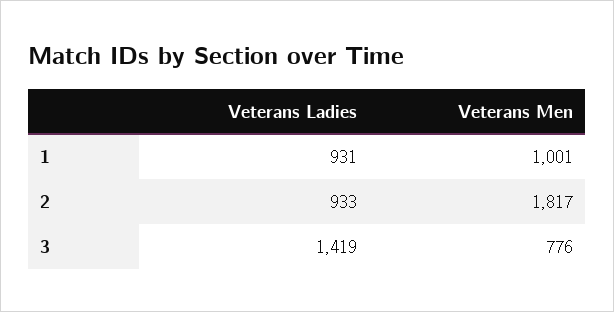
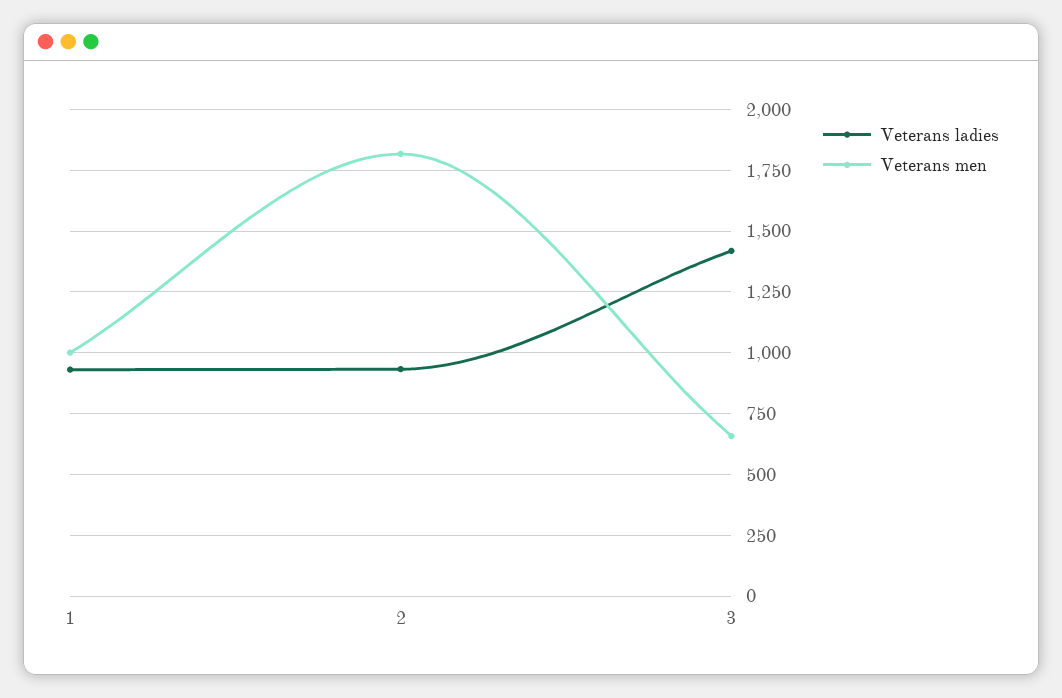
Veterans Men, 3: 776 -> 650

